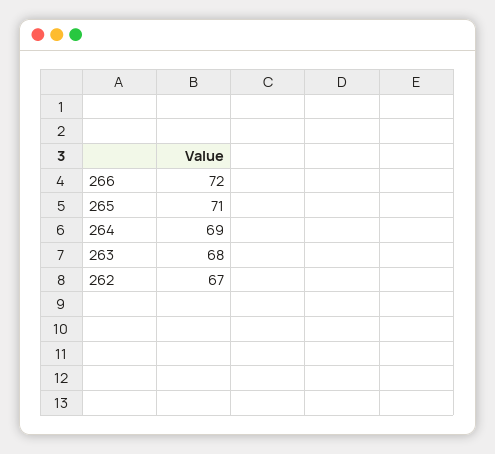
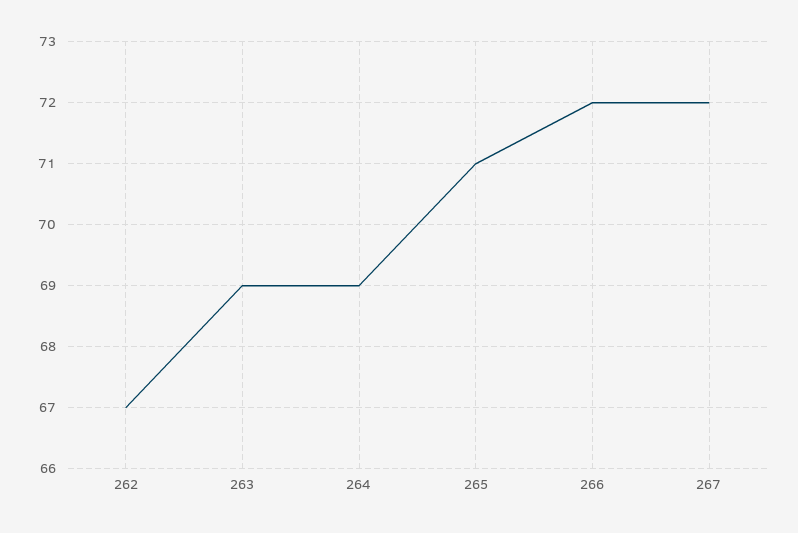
263: 68 -> 69
267: none -> 72

